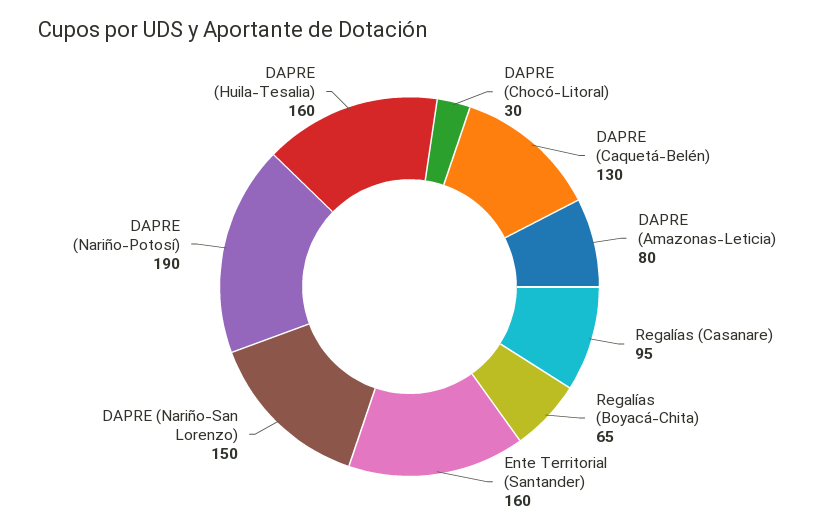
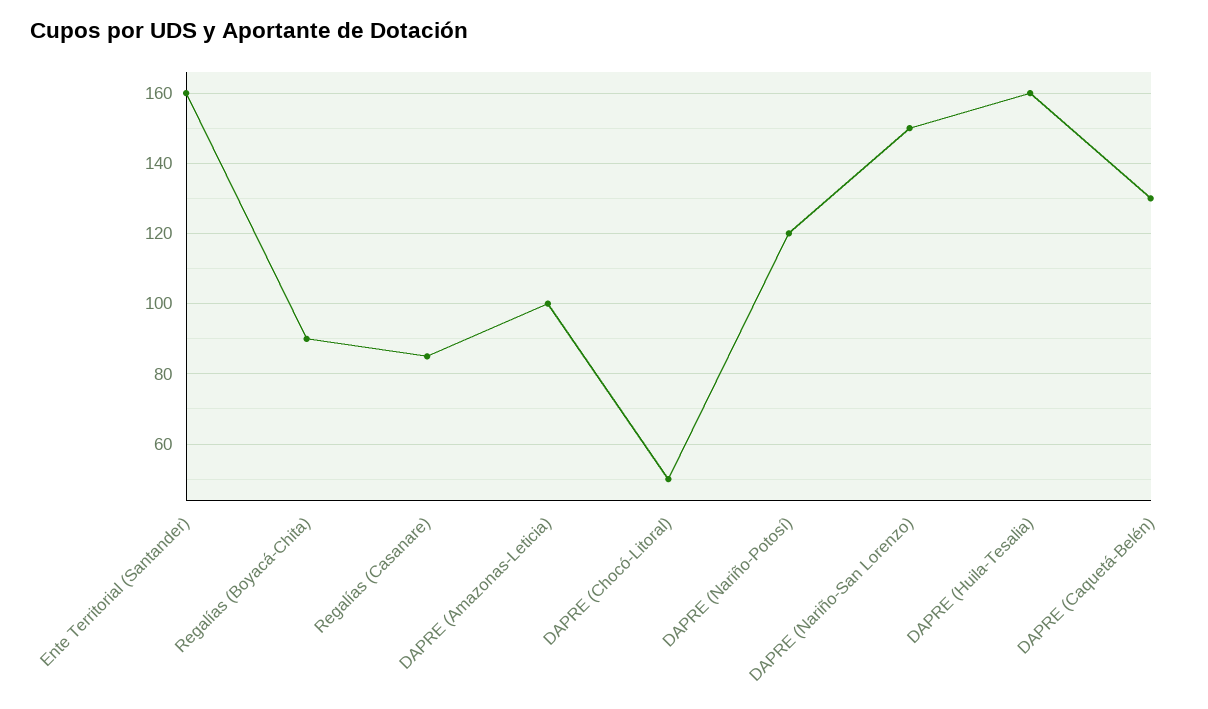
DAPRE (Chocó-Litoral): 30 -> 50
DAPRE (Amazonas-Leticia): 80 -> 100
Regalías (Casanare): 95 -> 85
Regalías (Boyacá-Chita): 65 -> 90
DAPRE (Nariño-Potosí): 190 -> 120

